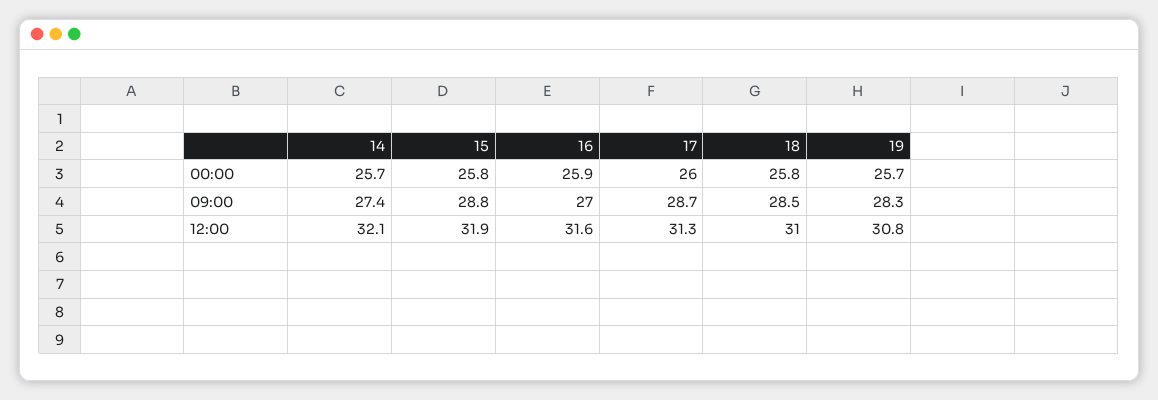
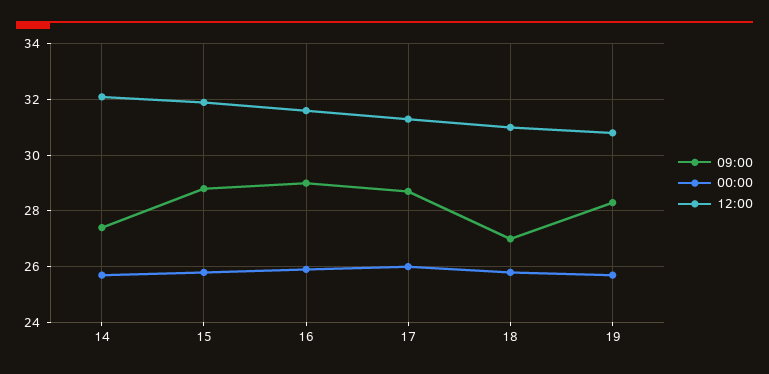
09:00, 16: 27 -> 29
09:00, 18: 28.5 -> 27

